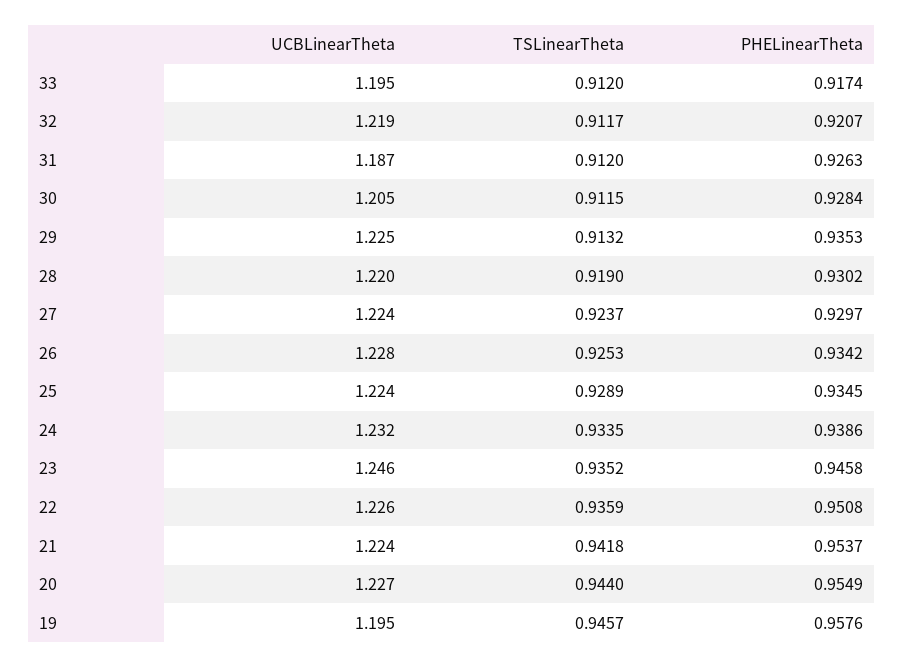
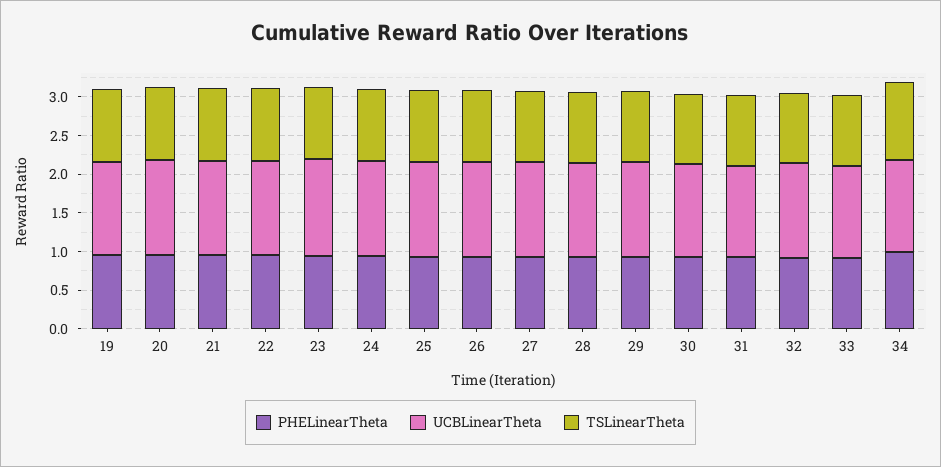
PHELinearTheta, 34: none -> 1
UCBLinearTheta, 34: none -> 1.25
TSLinearTheta, 34: none -> 1

